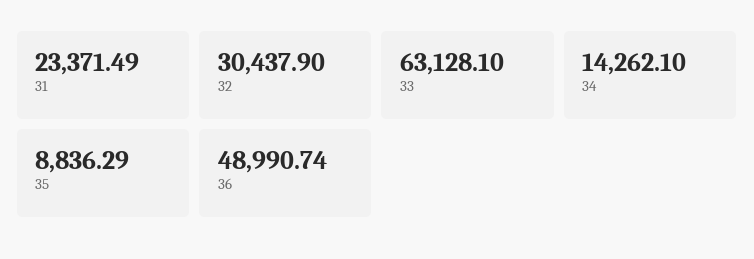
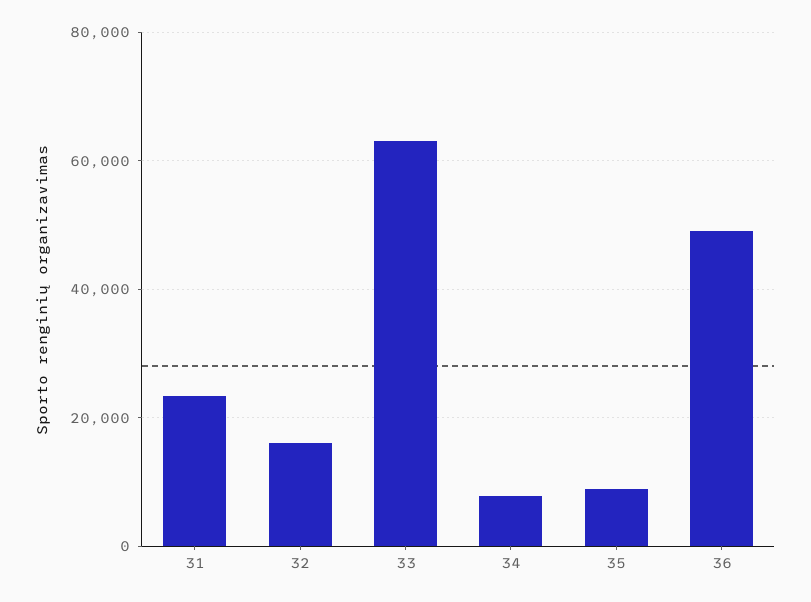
32: 30437.9 -> 16000
34: 14262.1 -> 8000

